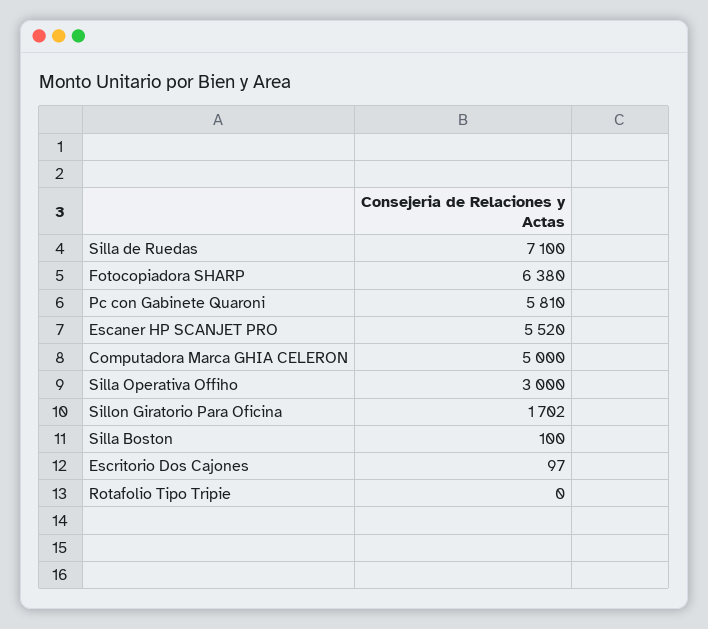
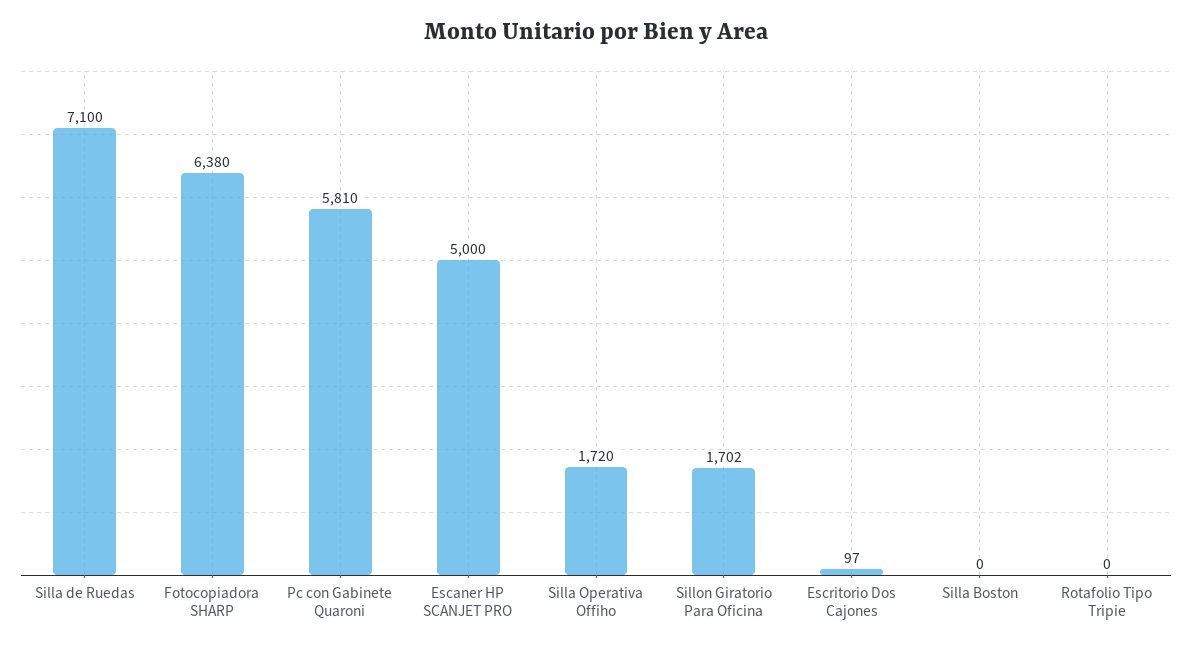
Escaner HP SCANJET PRO: 5520 -> 5000
Computadora Marca GHIA CELERON: 5000 -> none
Silla Operativa Offiho: 3000 -> 1720
Silla Boston: 100 -> 0

